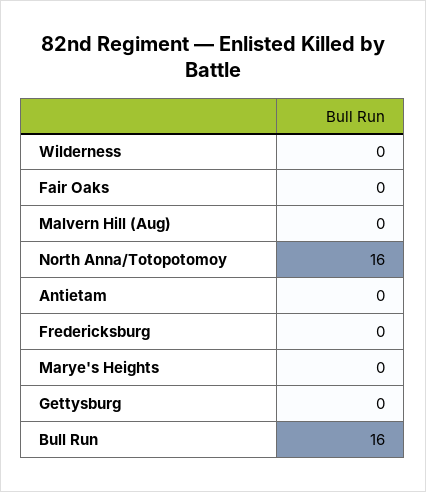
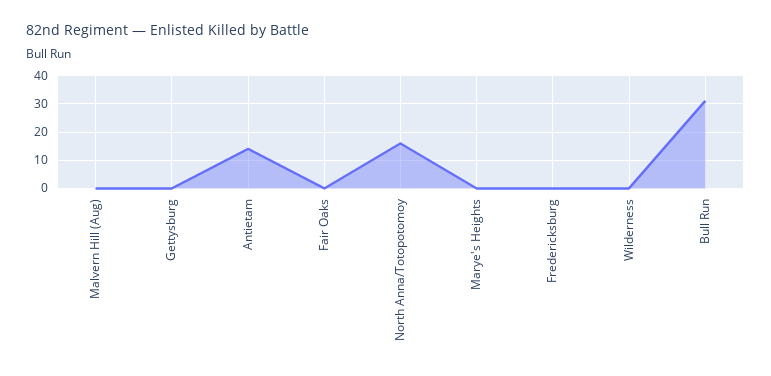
Antietam: 0 -> 15
Bull Run: 16 -> 30

